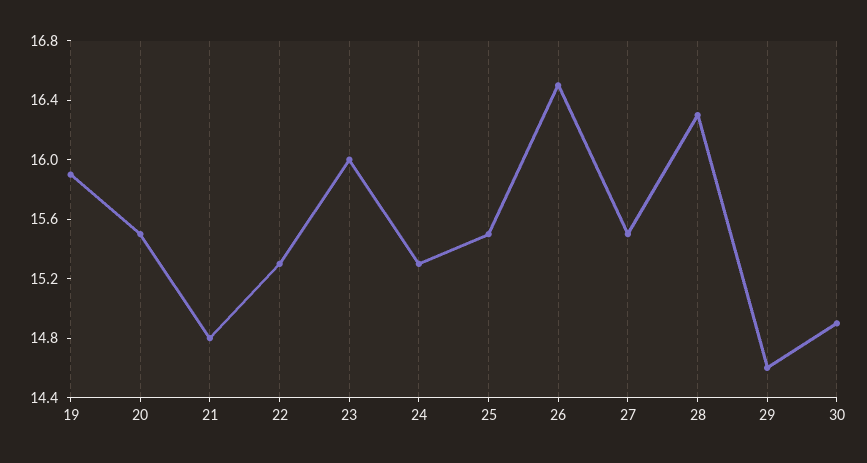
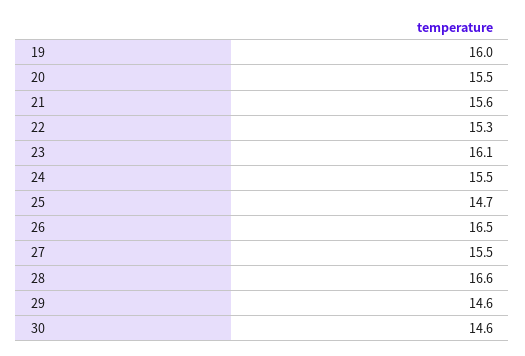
19: 15.9 -> 16
21: 14.8 -> 15.6
23: 16 -> 16.1
24: 15.3 -> 15.5
25: 15.5 -> 14.7
28: 16.3 -> 16.6
30: 14.9 -> 14.6

